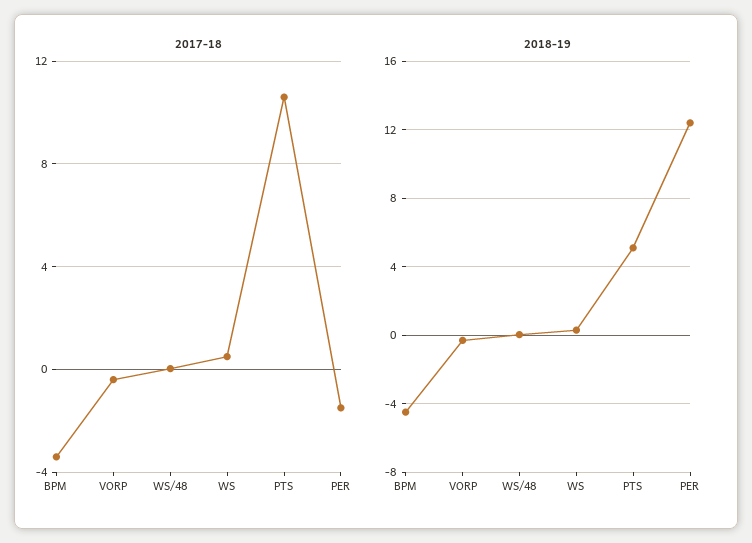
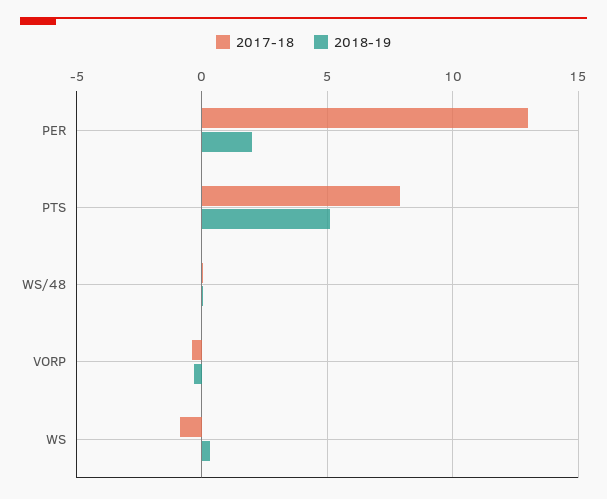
2017-18, BPM: -3.5 -> none
2017-18, WS: 0.5 -> -1
2017-18, PTS: 10.5 -> 8
2017-18, PER: -1.5 -> 13
2018-19, BPM: -4.5 -> none
2018-19, PER: 12.5 -> 2

